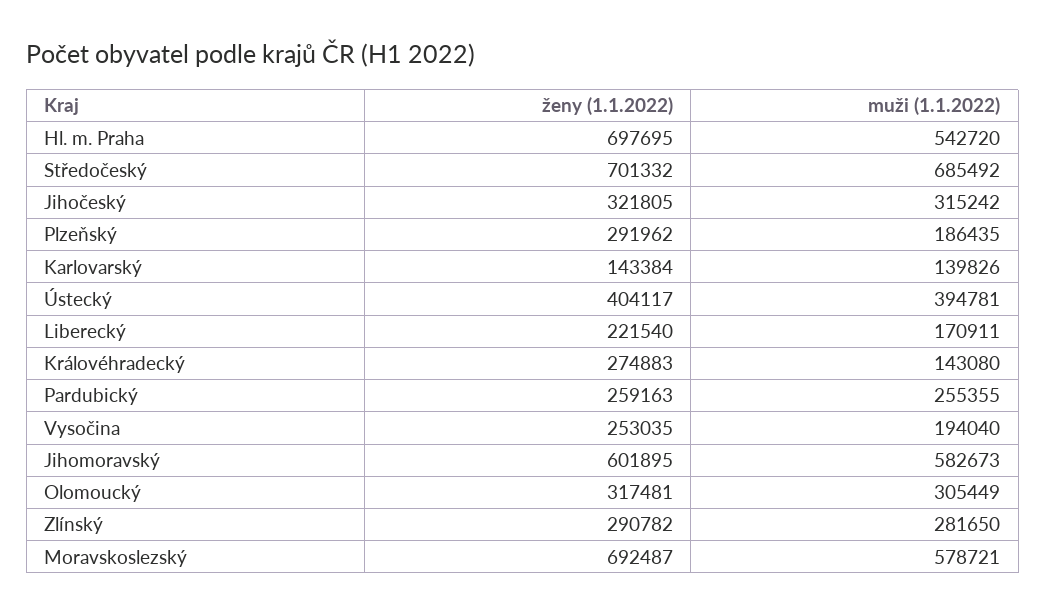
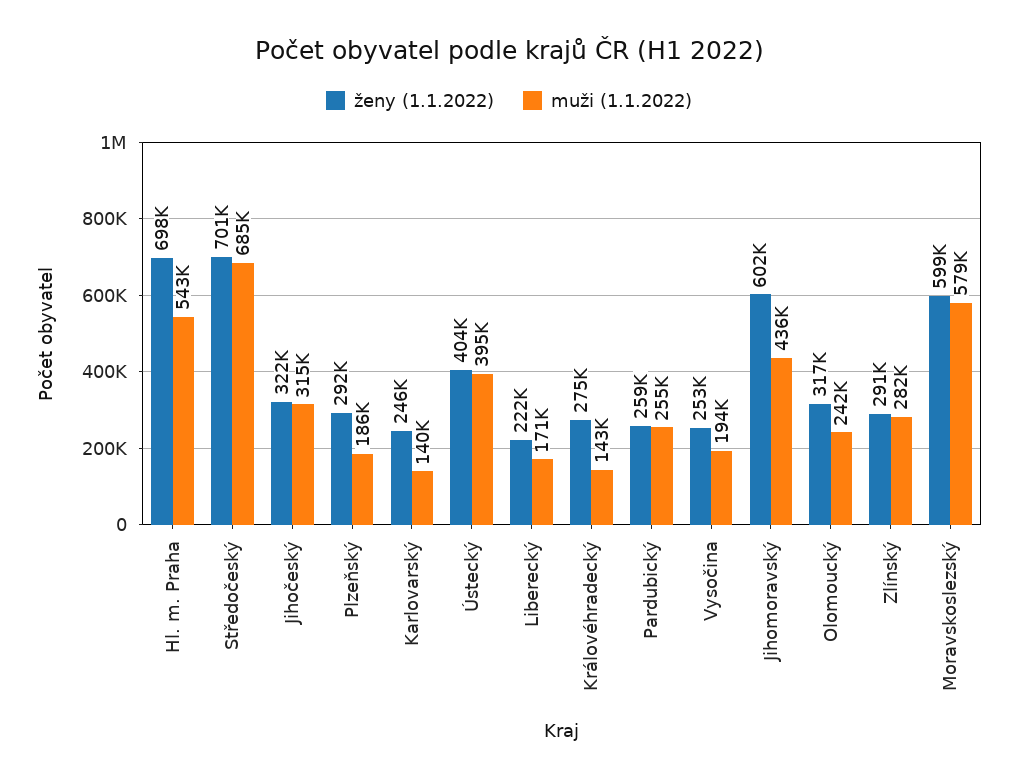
ženy (1.1.2022), Karlovarský: 143384 -> 246000
muži (1.1.2022), Jihomoravský: 582673 -> 436000
muži (1.1.2022), Olomoucký: 305449 -> 242000
ženy (1.1.2022), Moravskoslezský: 692487 -> 599000

